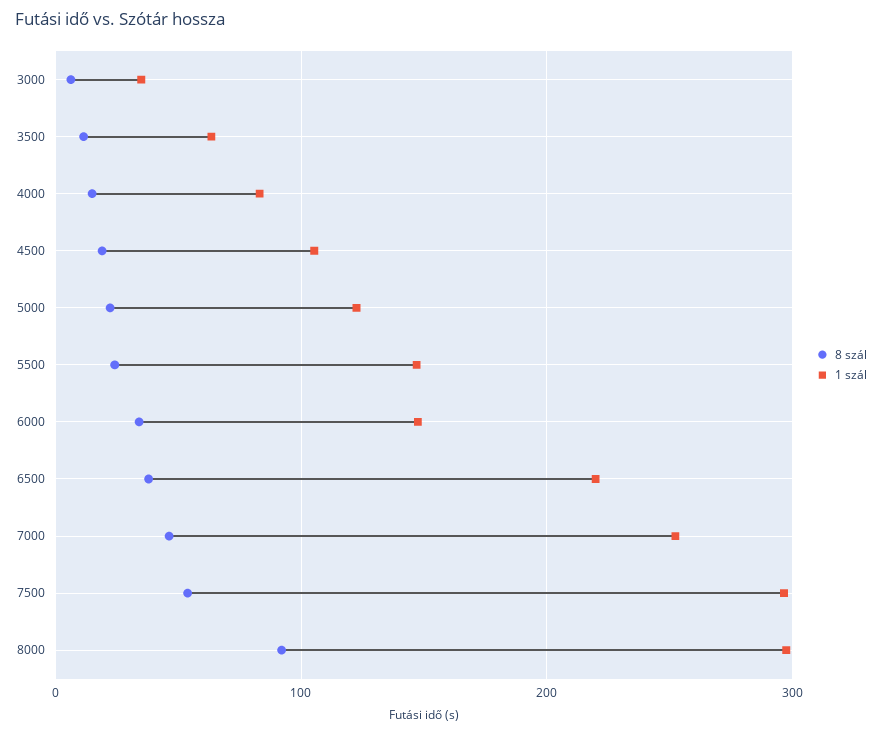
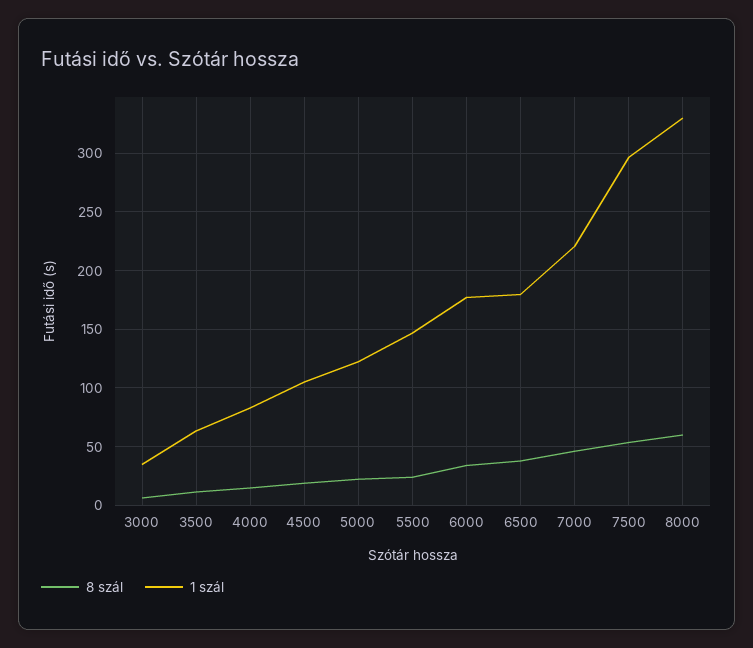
1 szál, 6000: 150 -> 180
1 szál, 6500: 220 -> 180
1 szál, 7000: 250 -> 220
8 szál, 8000: 90 -> 60
1 szál, 8000: 300 -> 330

